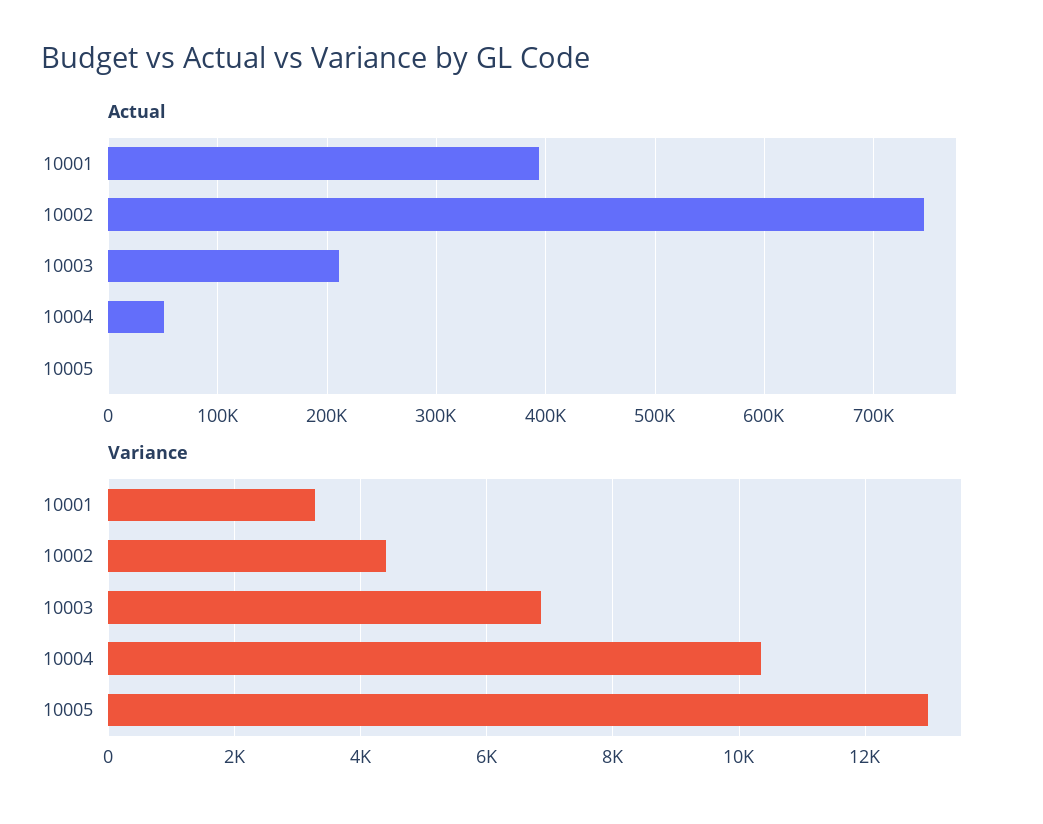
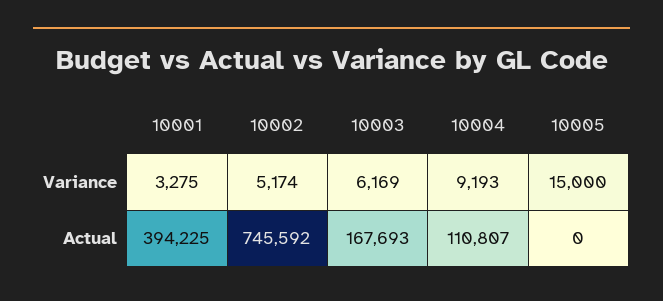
Actual, 10003: 210000 -> 167693
Actual, 10004: 50000 -> 110807
Variance, 10002: 4400 -> 5174
Variance, 10003: 6800 -> 6169
Variance, 10004: 10400 -> 9193
Variance, 10005: 13000 -> 15000

